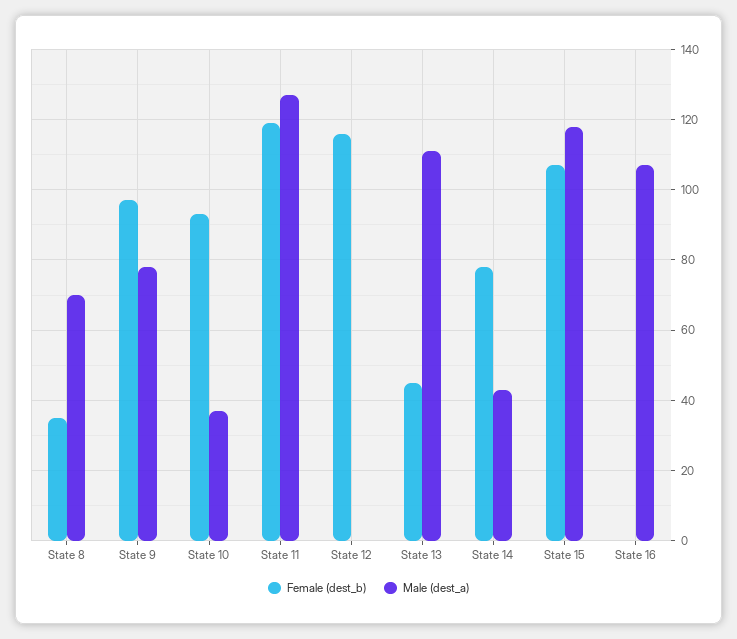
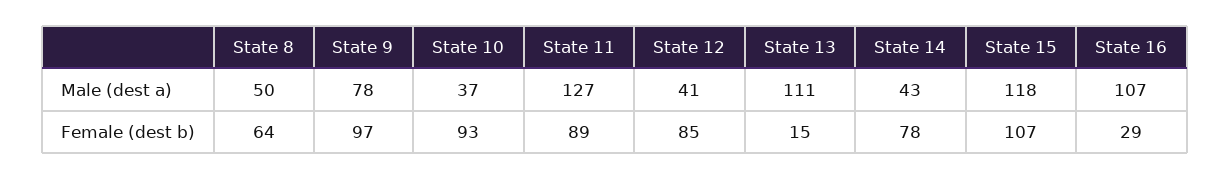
Female (dest_b), State 8: 35 -> 64
Male (dest_a), State 8: 70 -> 50
Female (dest_b), State 11: 120 -> 89
Female (dest_b), State 12: 115 -> 85
Male (dest_a), State 12: 0 -> 41
Female (dest_b), State 13: 45 -> 15
Female (dest_b), State 16: 0 -> 29

